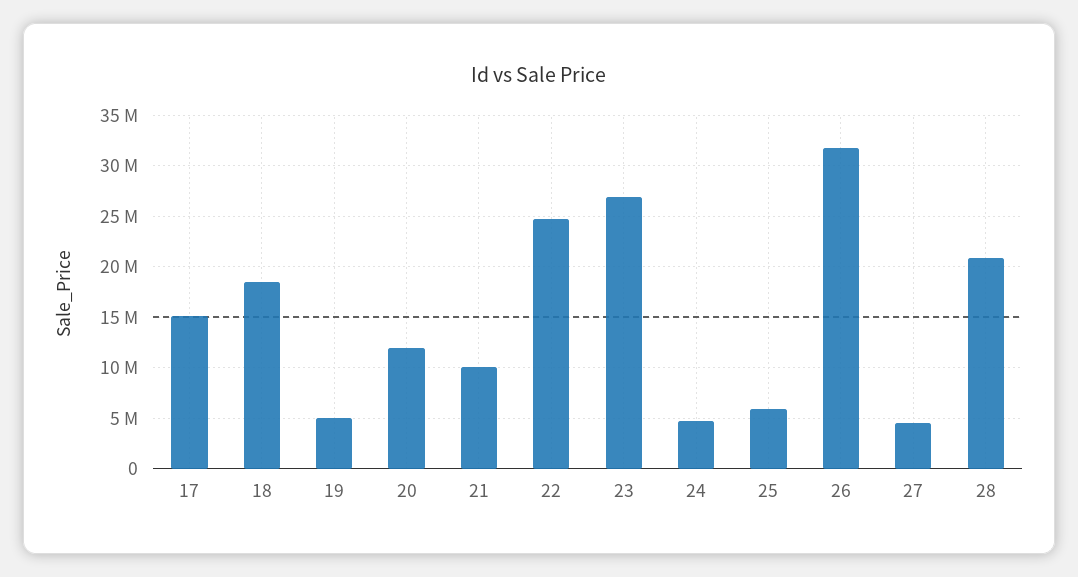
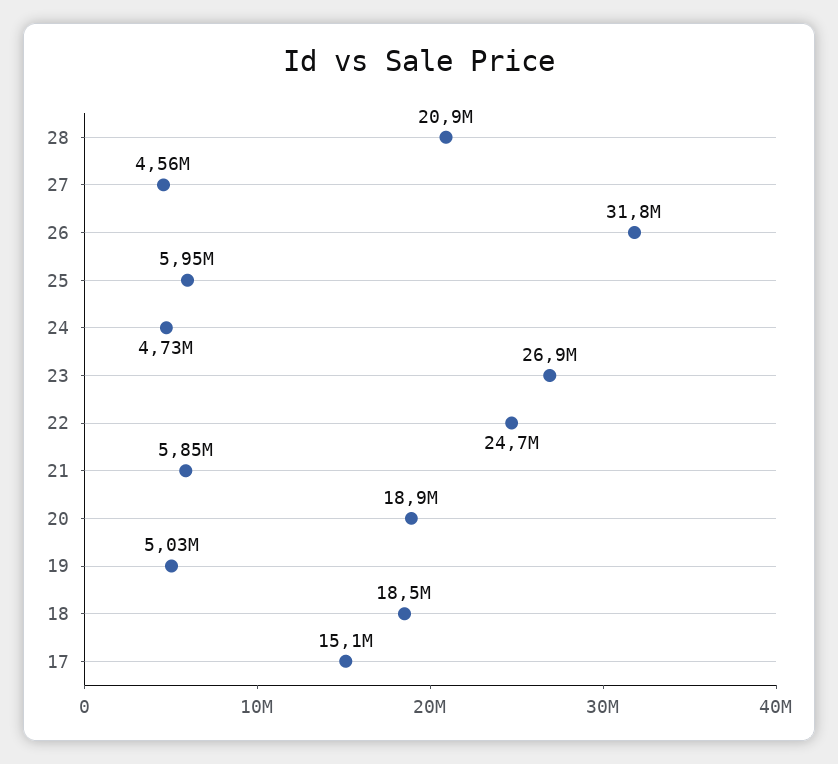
20: 12000000 -> 18900000
21: 10000000 -> 5850000

